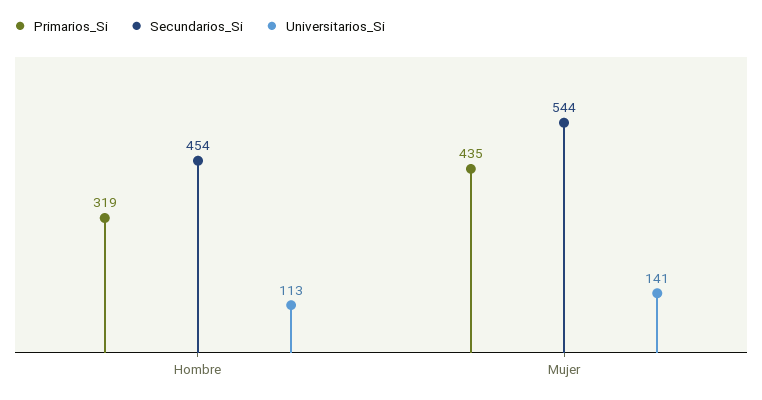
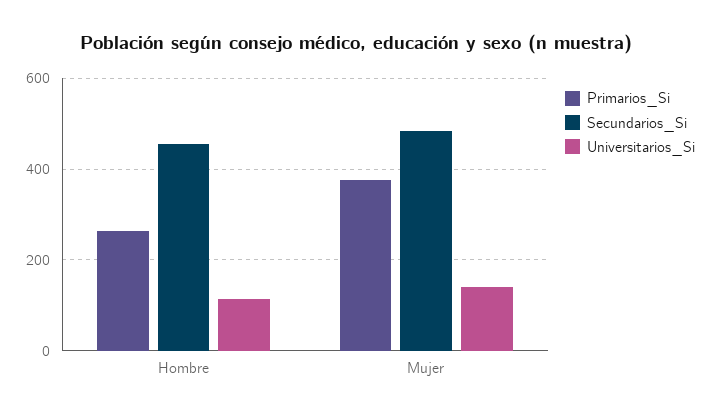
Primarios_Si, Hombre: 319 -> 260
Primarios_Si, Mujer: 435 -> 380
Secundarios_Si, Mujer: 544 -> 480

